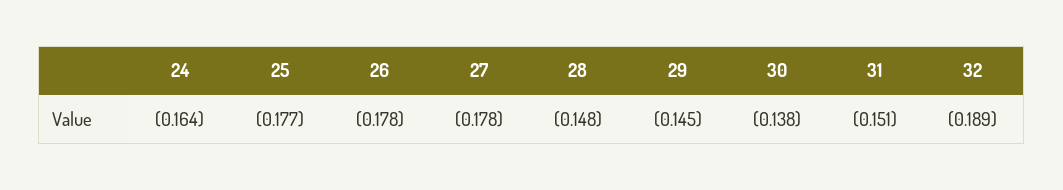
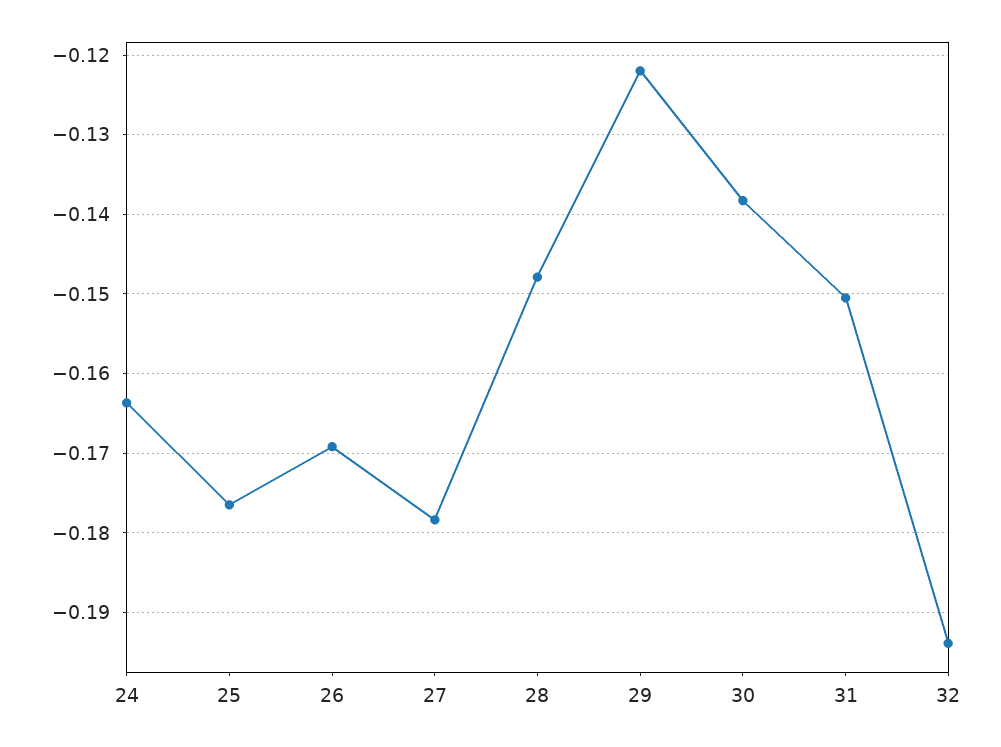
26: -0.178 -> -0.169
29: -0.145 -> -0.122
32: -0.189 -> -0.194

